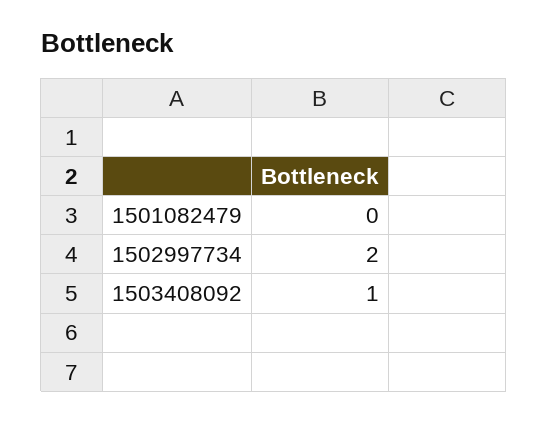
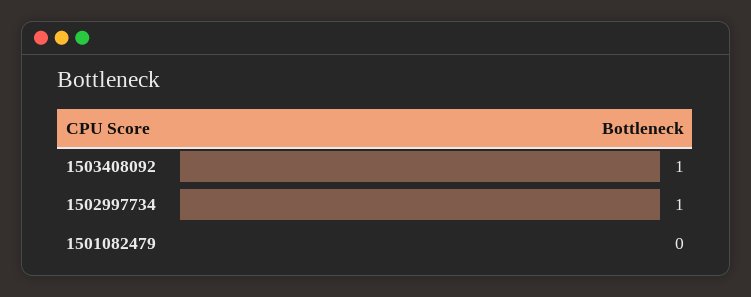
1502997734: 2 -> 1

